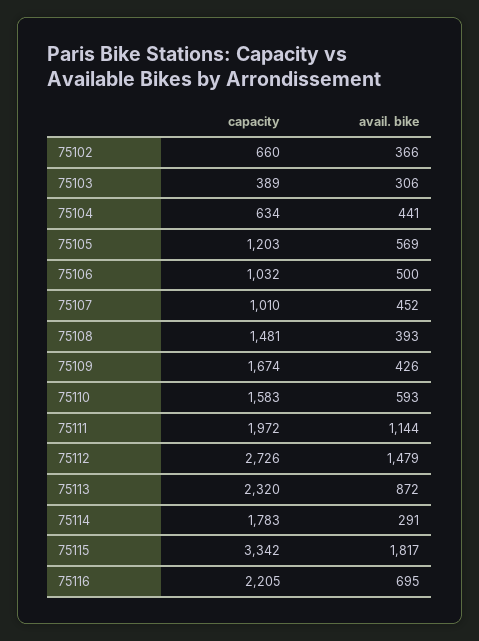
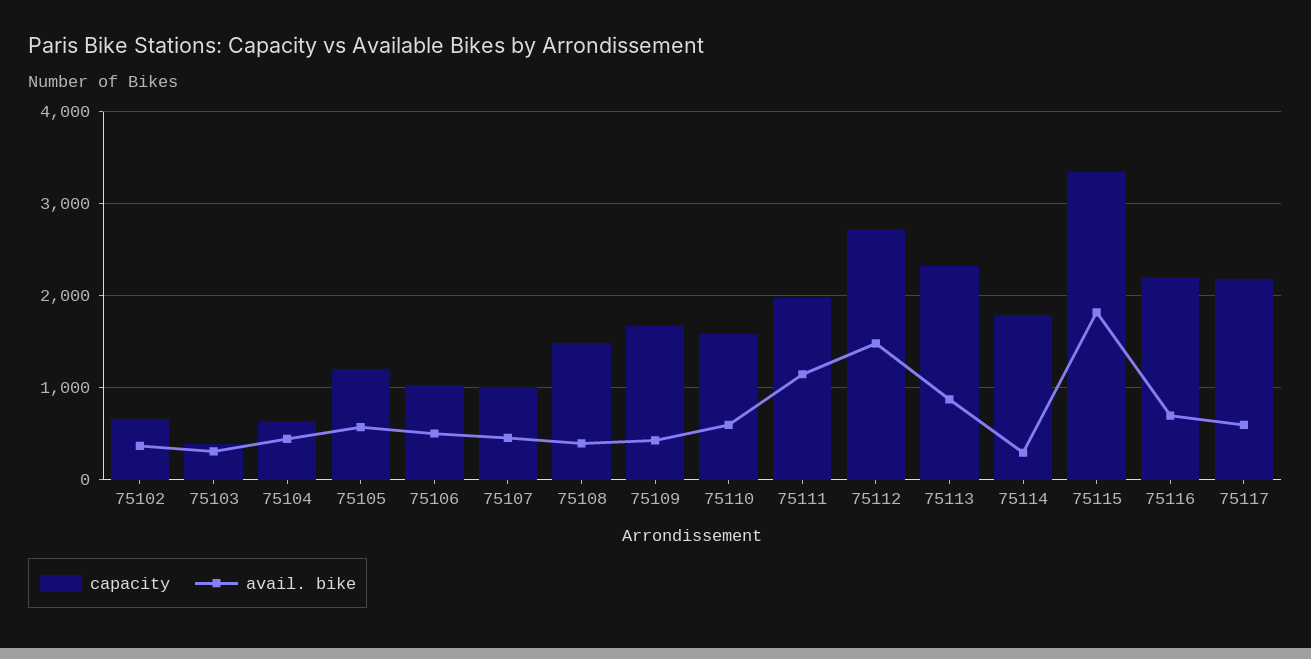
capacity, 75117: none -> 2200
avail. bike, 75117: none -> 600

